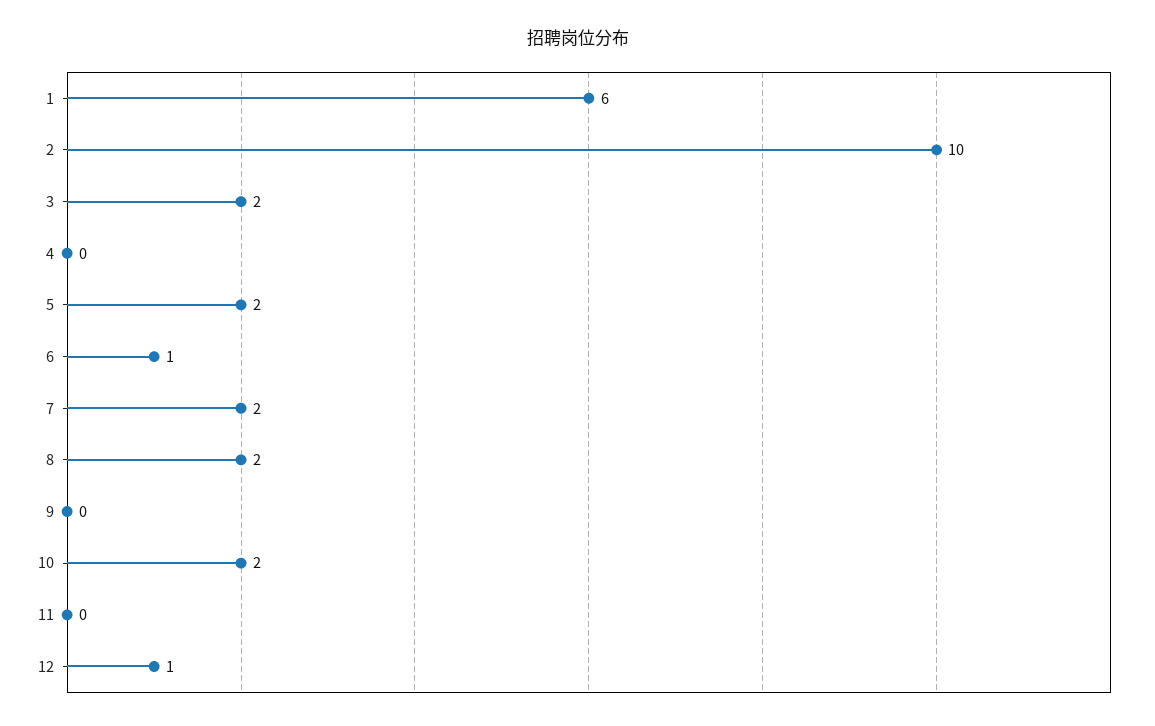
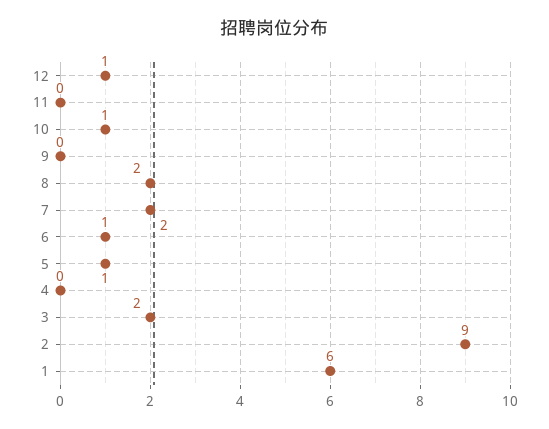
2: 10 -> 9
5: 2 -> 1
10: 2 -> 1

